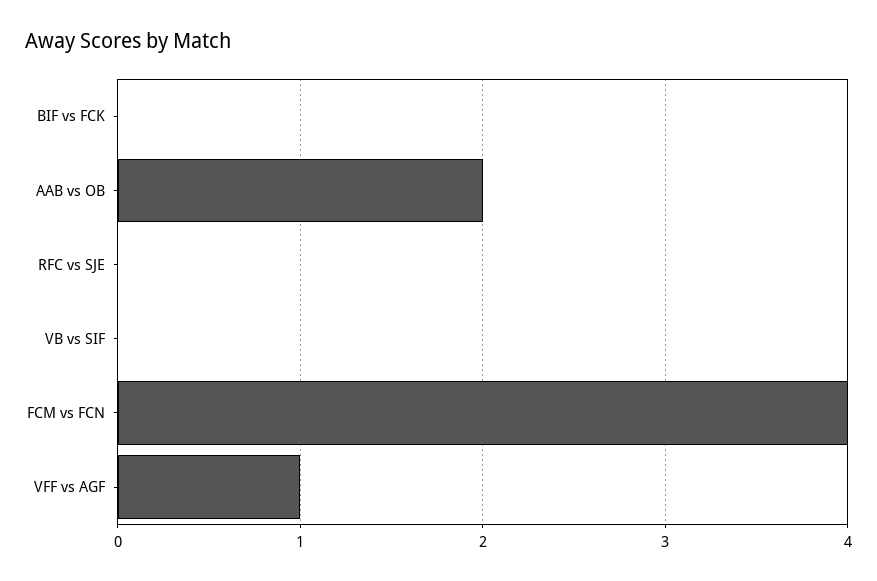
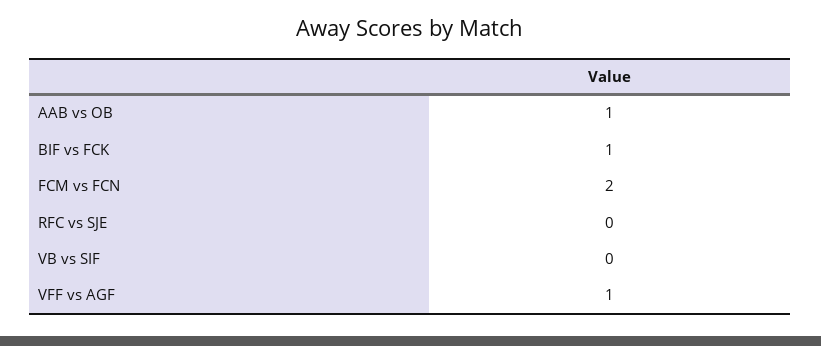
BIF vs FCK: 0 -> 1
AAB vs OB: 2 -> 1
FCM vs FCN: 4 -> 2

